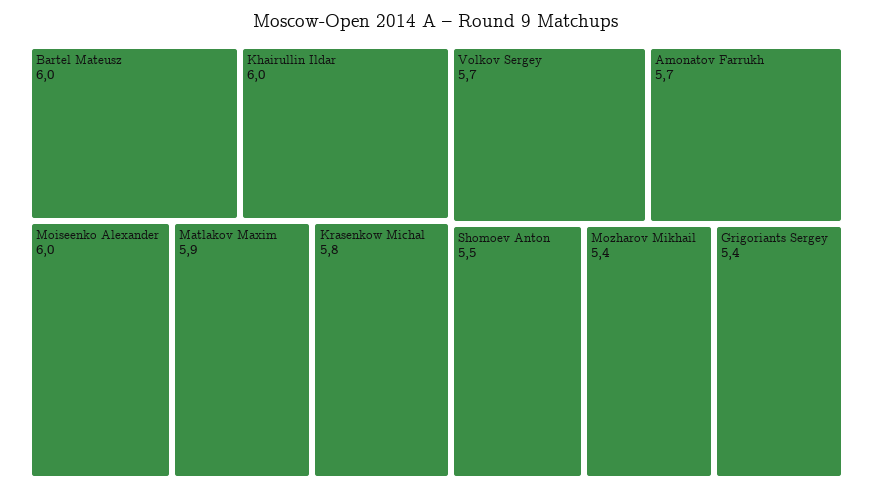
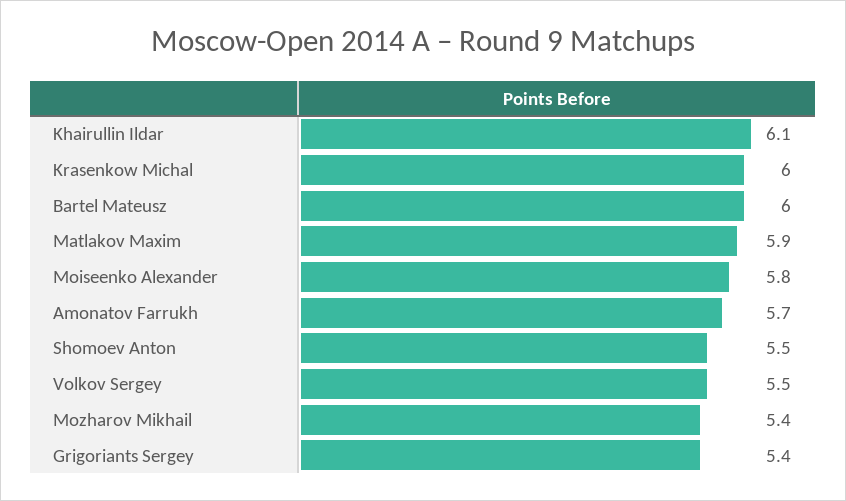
Khairullin Ildar: 6 -> 6.1
Moiseenko Alexander: 6 -> 5.8
Krasenkow Michal: 5.8 -> 6
Volkov Sergey: 5.7 -> 5.5

